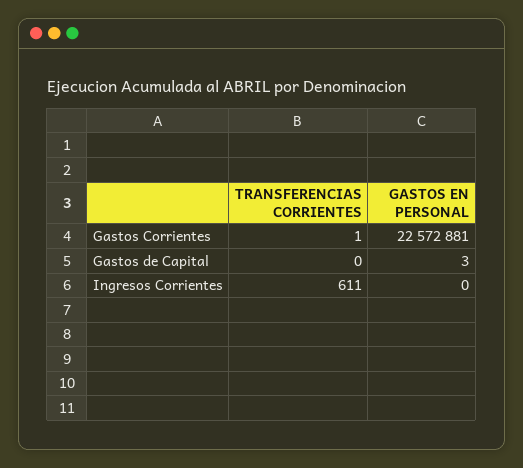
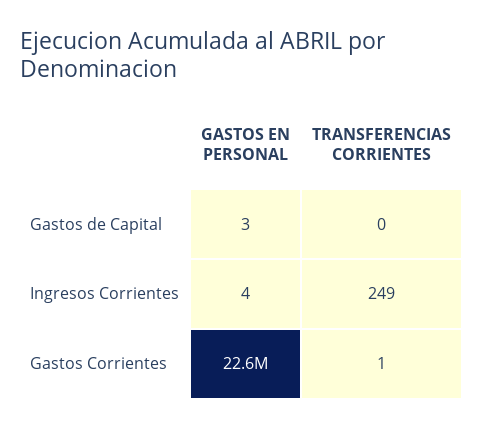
TRANSFERENCIAS CORRIENTES, Ingresos Corrientes: 611 -> 249
GASTOS EN PERSONAL, Ingresos Corrientes: 0 -> 4

